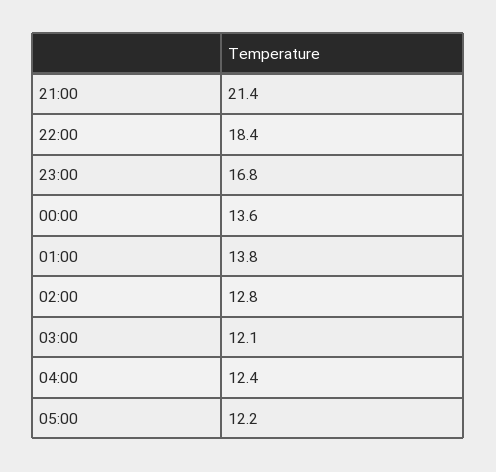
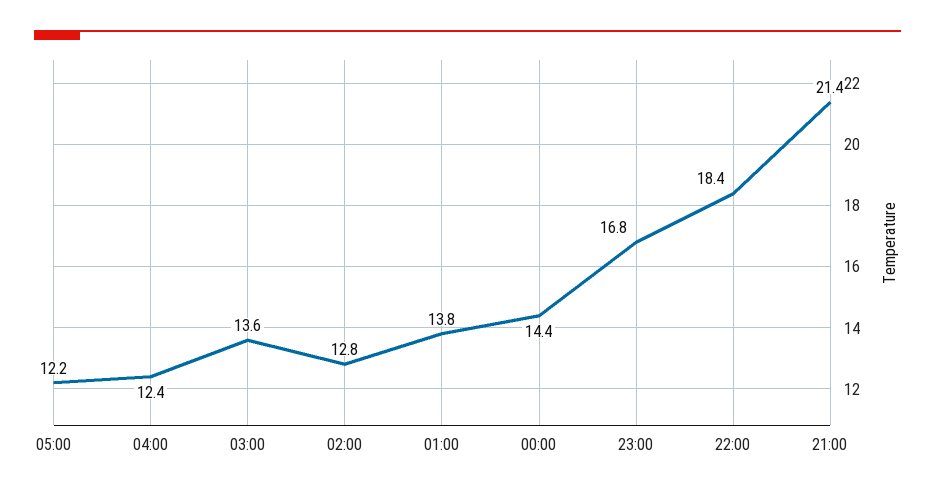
00:00: 13.6 -> 14.4
03:00: 12.1 -> 13.6

